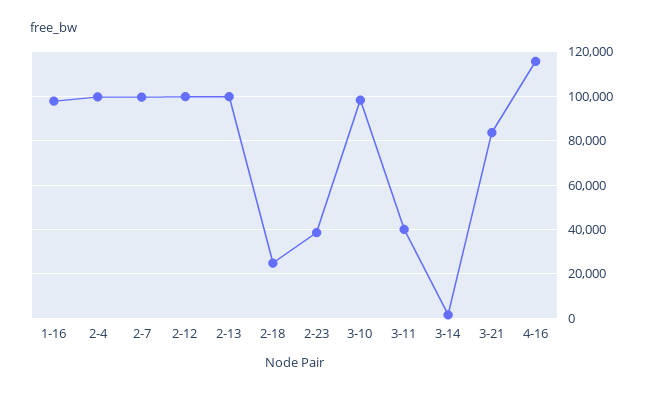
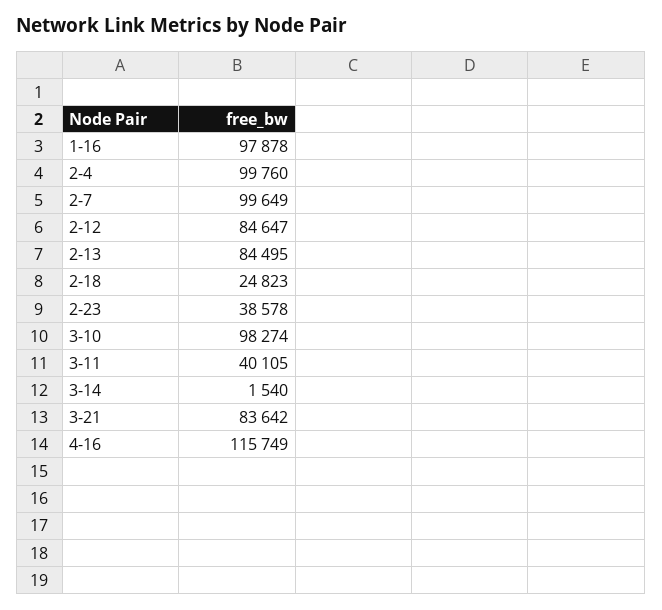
2-12: 100000 -> 84647
2-13: 100000 -> 84495

